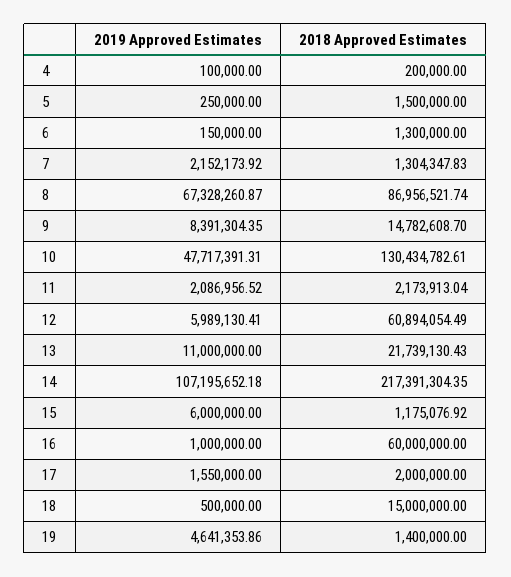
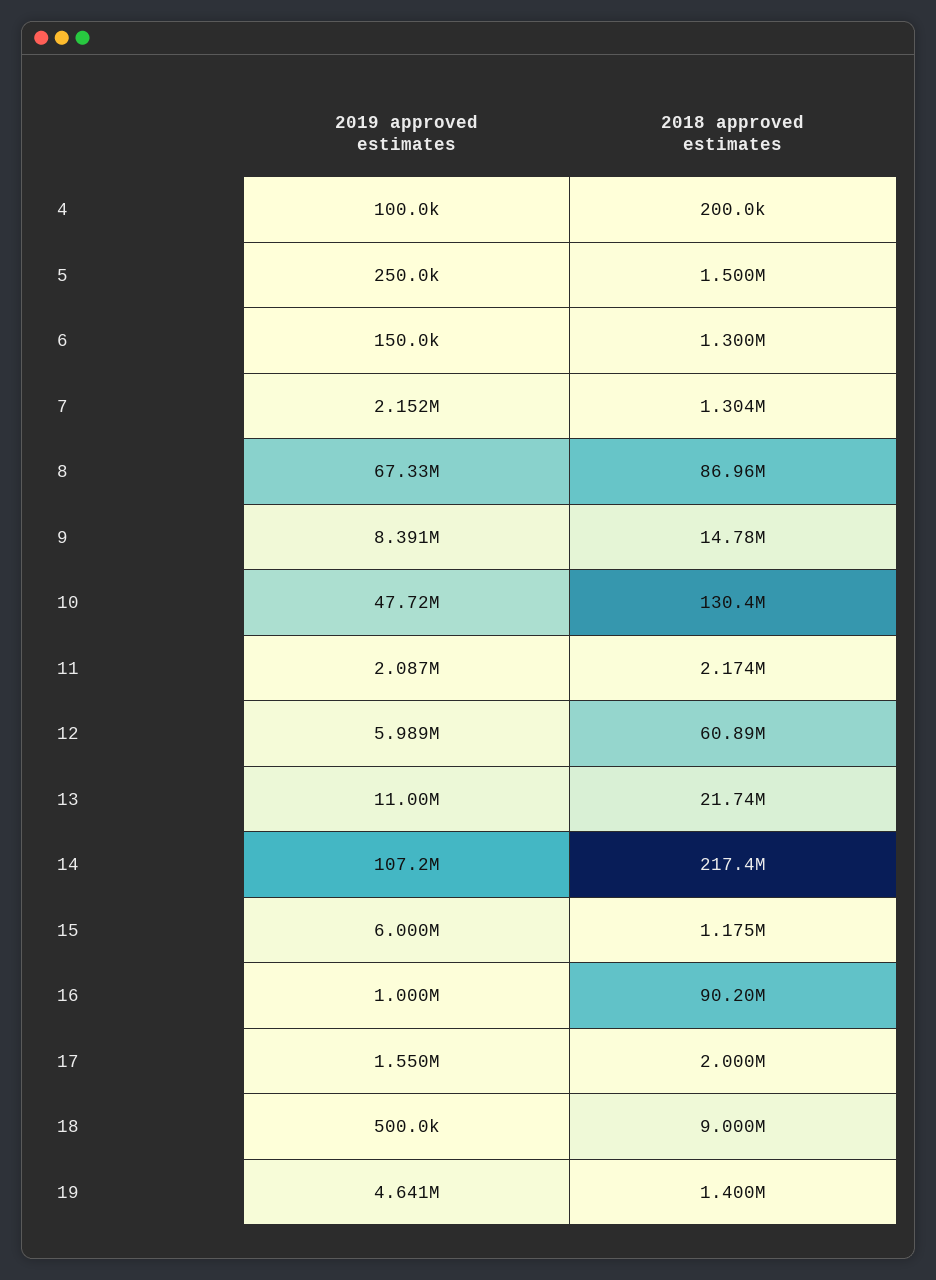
2018 Approved Estimates, 16: 60000000 -> 90200000
2018 Approved Estimates, 18: 15000000 -> 9000000

